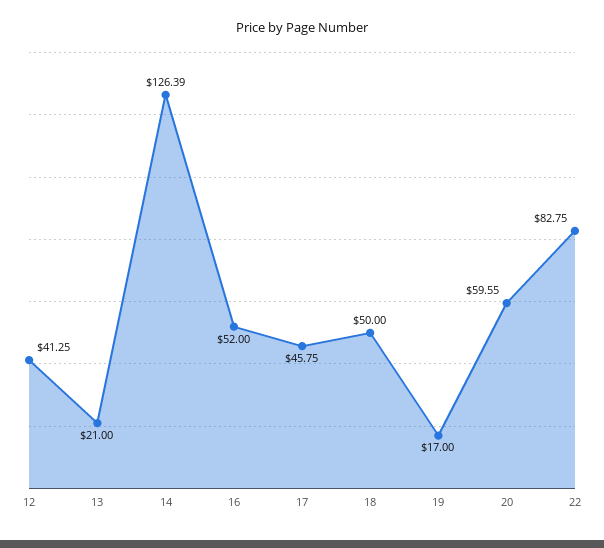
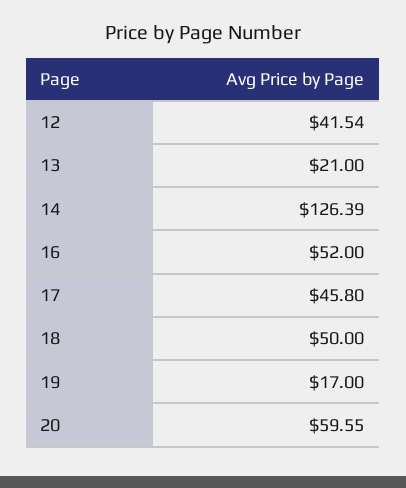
12: 41.25 -> 41.54
17: 45.75 -> 45.8
22: 82.75 -> none

